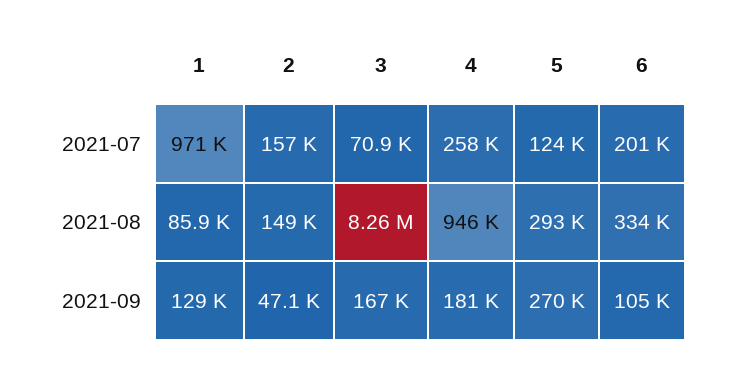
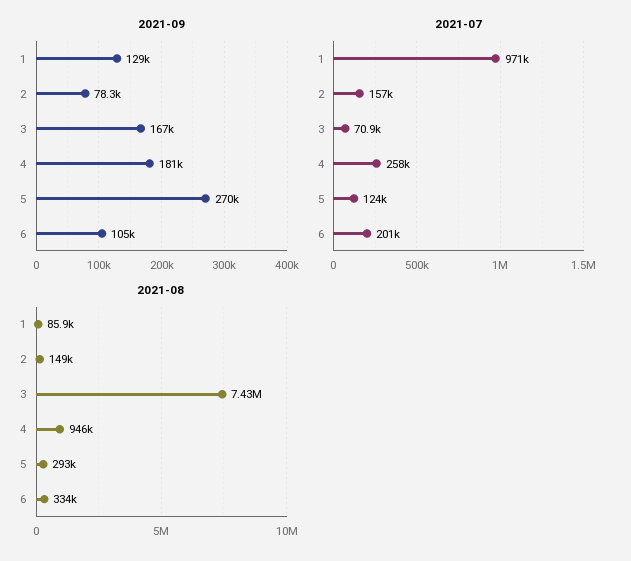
2021-08, 3: 8260000 -> 7430000
2021-09, 2: 47100 -> 78300

